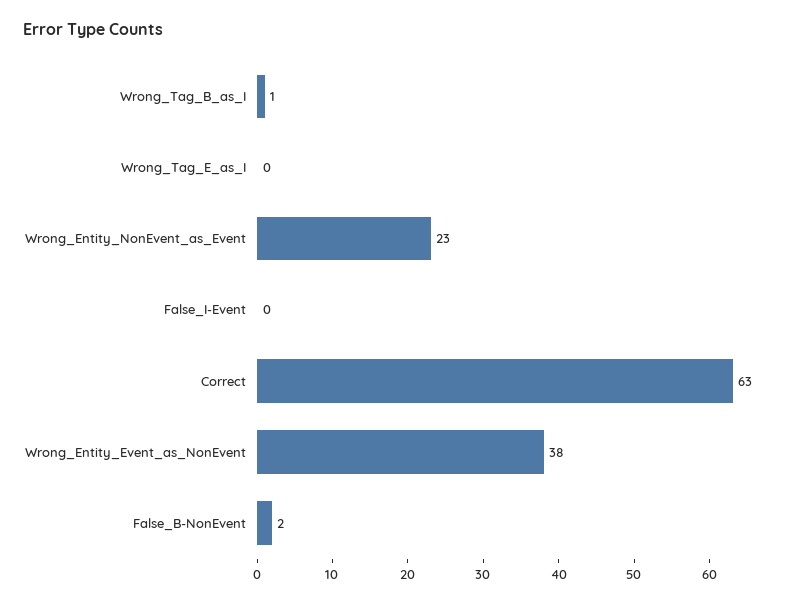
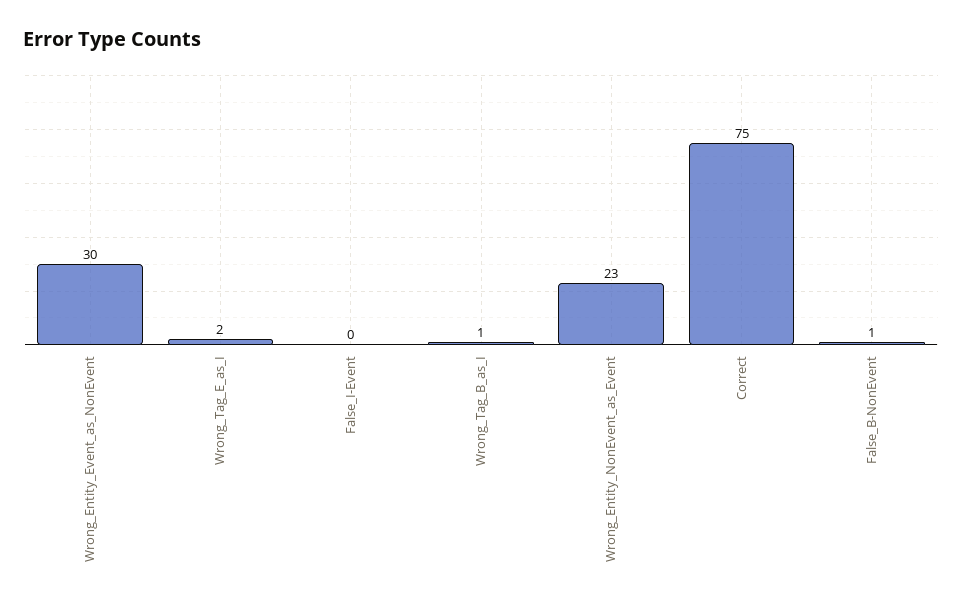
Wrong_Tag_E_as_I: 0 -> 2
Correct: 63 -> 75
Wrong_Entity_Event_as_NonEvent: 38 -> 30
False_B-NonEvent: 2 -> 1

